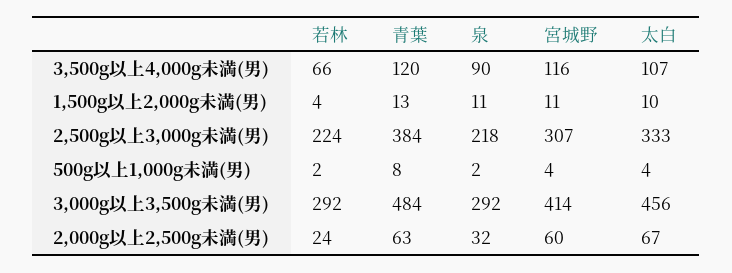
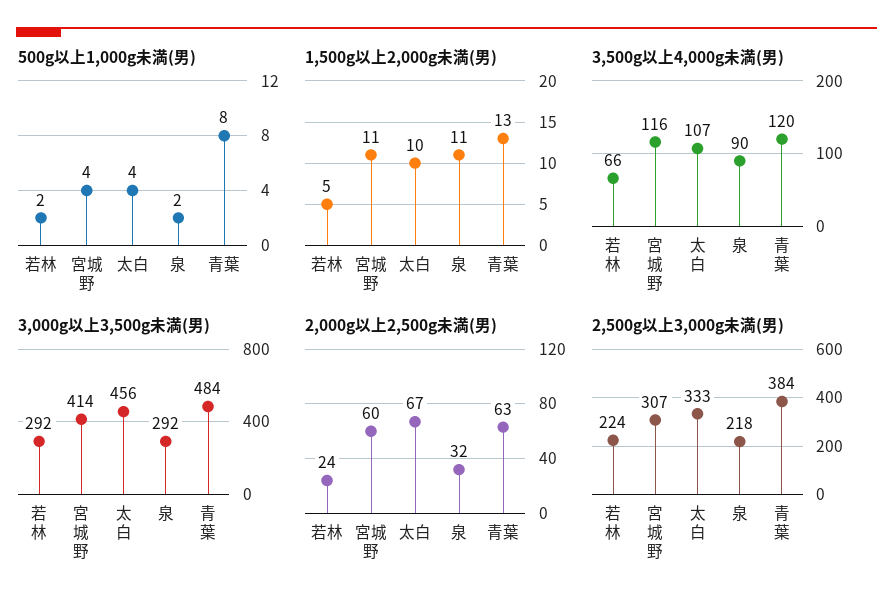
1,500g以上2,000g未満(男), 若林: 4 -> 5

